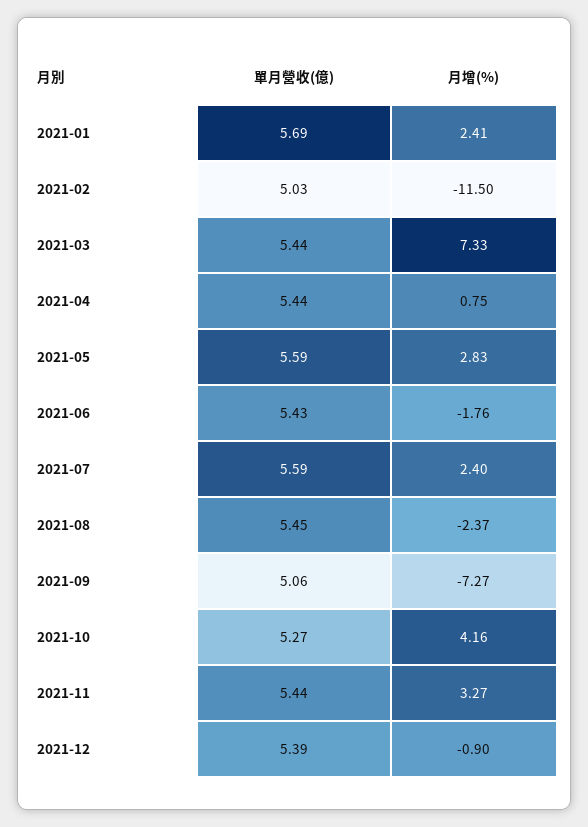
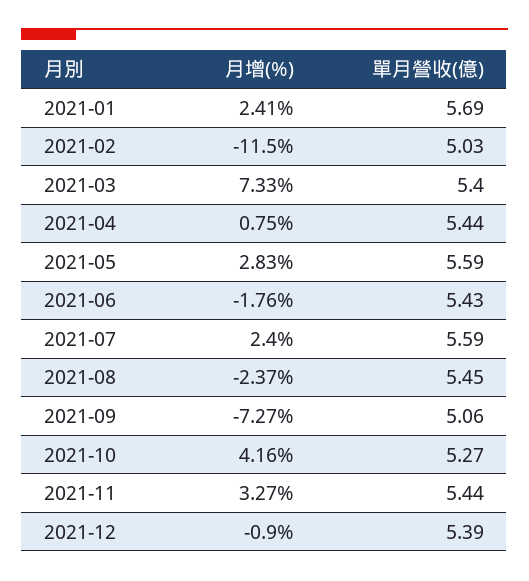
單月營收(億), 2021-03: 5.44 -> 5.4

